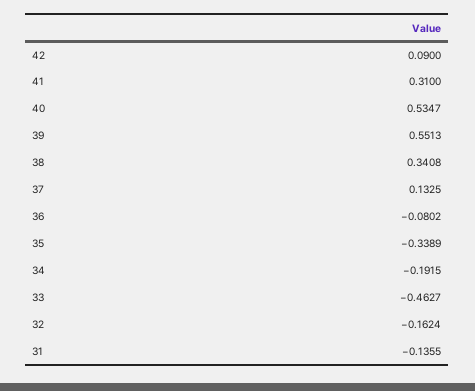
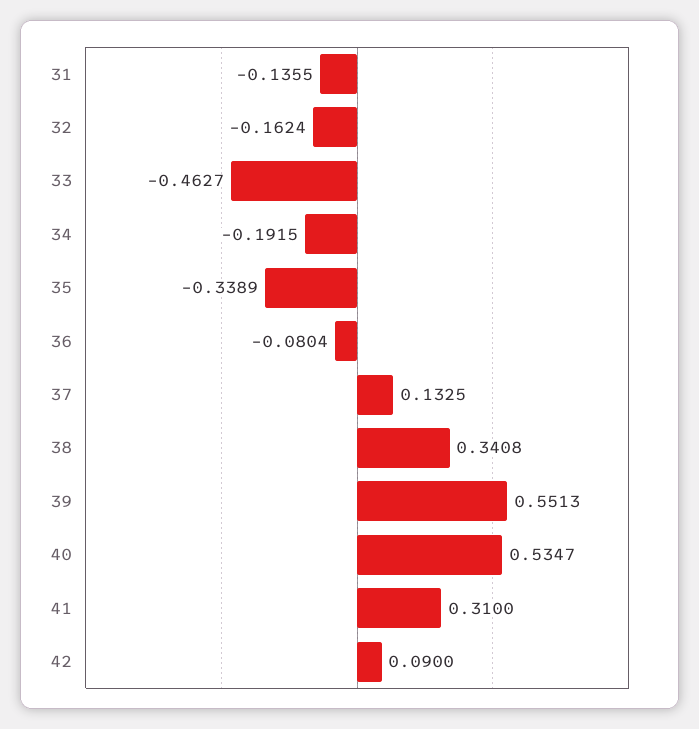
36: -0.0802 -> -0.0804

